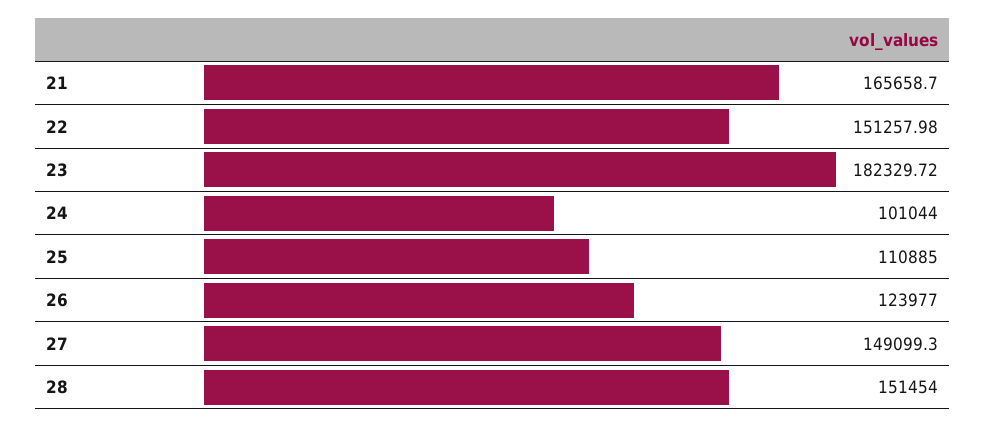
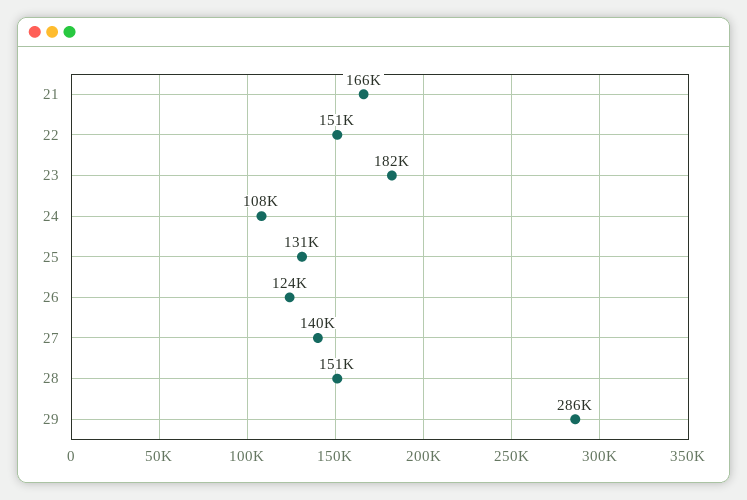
24: 101044 -> 108000
25: 110885 -> 131000
27: 149099.3 -> 140000
29: none -> 286000

